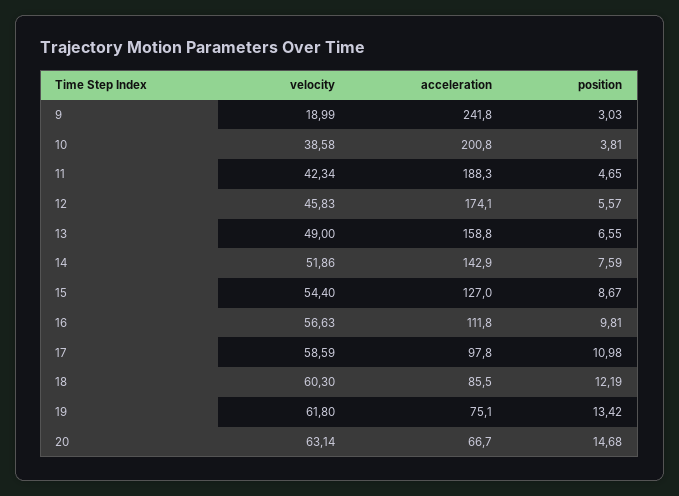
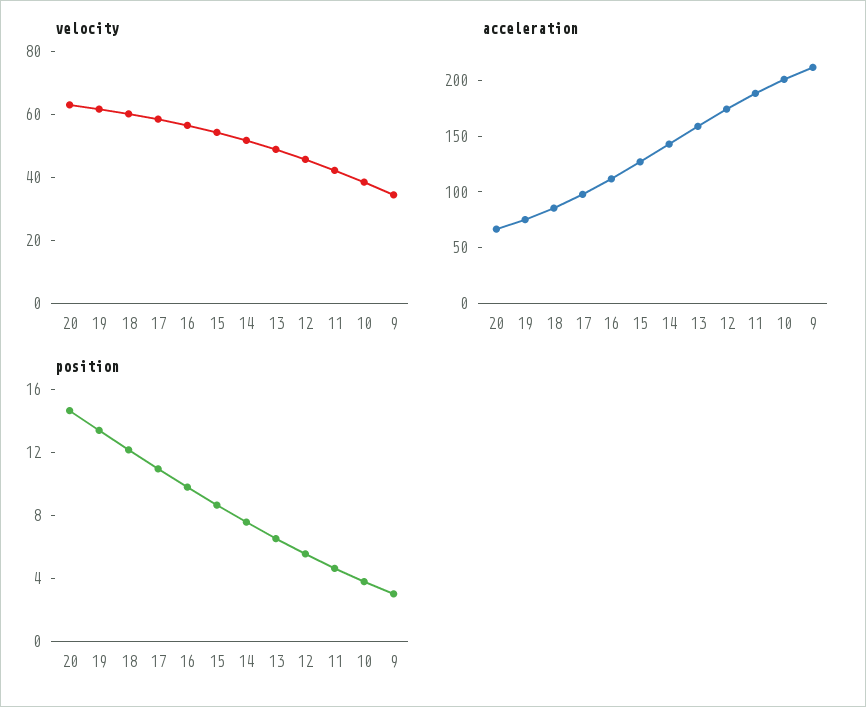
velocity, 9: 18.99 -> 35
acceleration, 9: 241.8 -> 210

